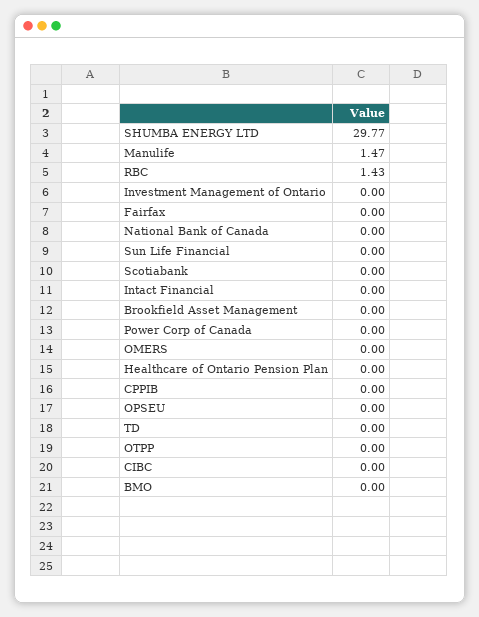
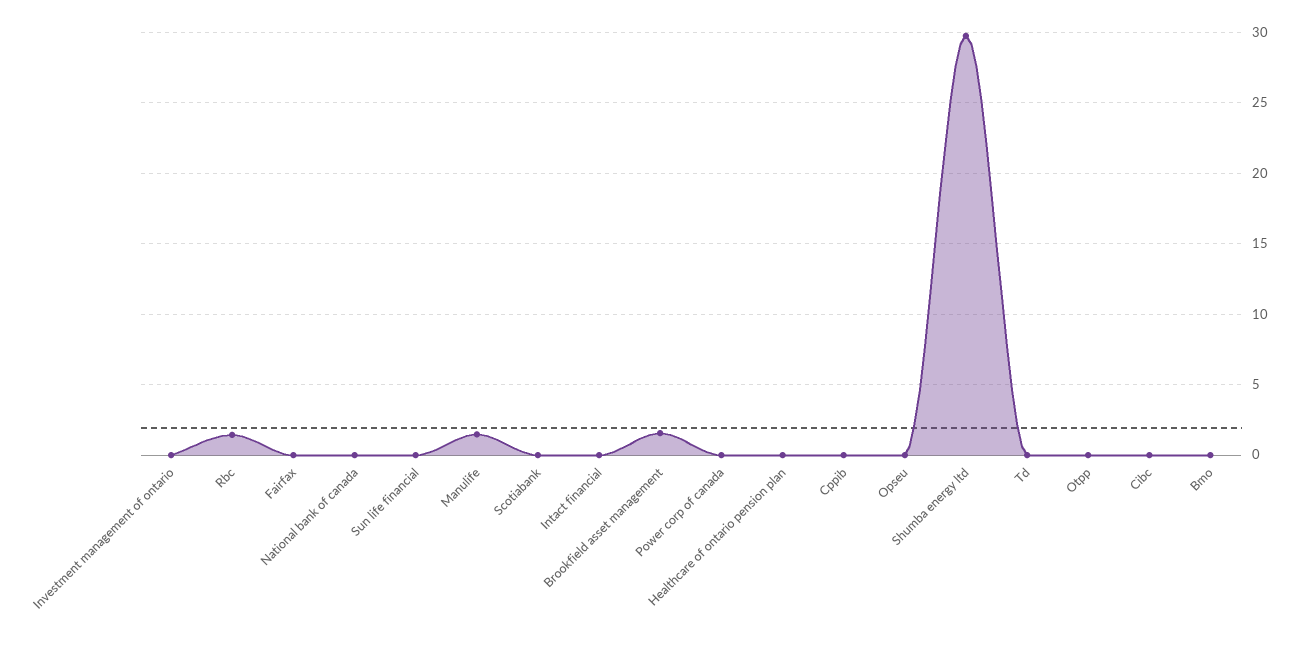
Brookfield Asset Management: 0 -> 1.5
OMERS: 0 -> none

